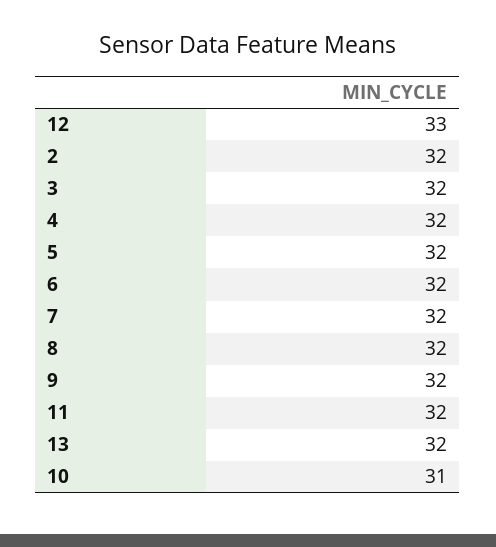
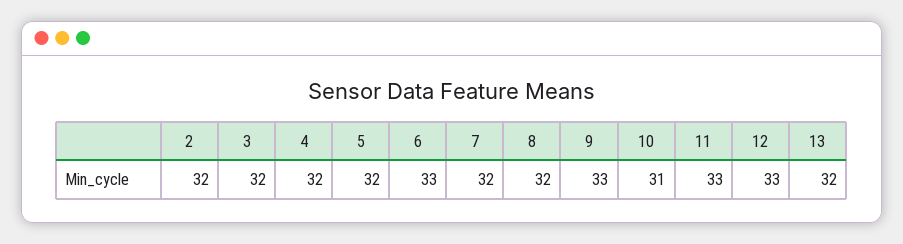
6: 32 -> 33
9: 32 -> 33
11: 32 -> 33

